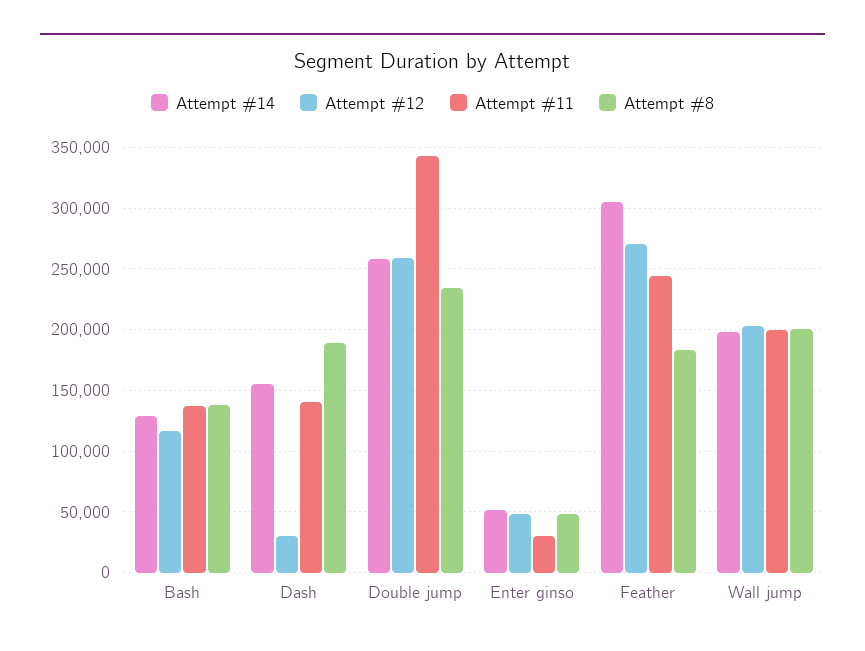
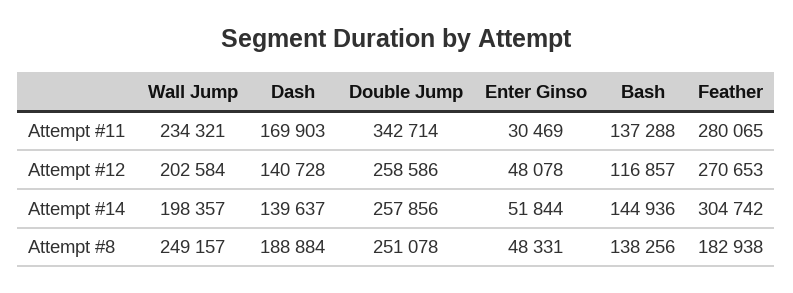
Attempt #14, Bash: 130000 -> 144936
Attempt #14, Dash: 155000 -> 139637
Attempt #12, Dash: 30000 -> 140728
Attempt #11, Dash: 140000 -> 169903
Attempt #8, Double jump: 235000 -> 251078
Attempt #11, Feather: 245000 -> 280065
Attempt #11, Wall jump: 200000 -> 234321
Attempt #8, Wall jump: 200000 -> 249157

